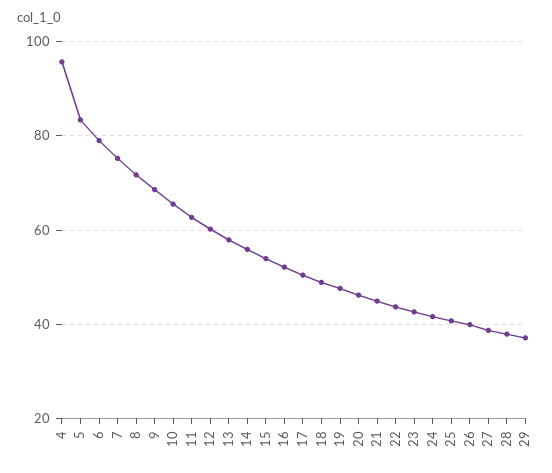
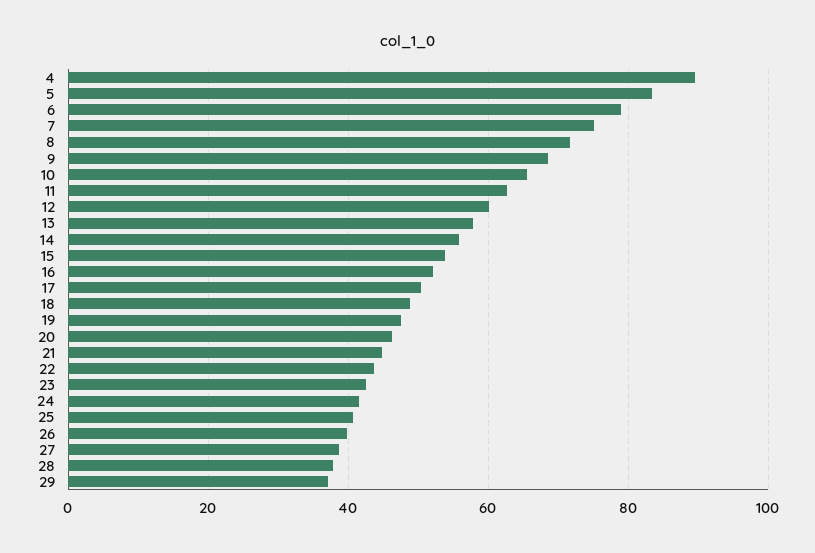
4: 96 -> 90

